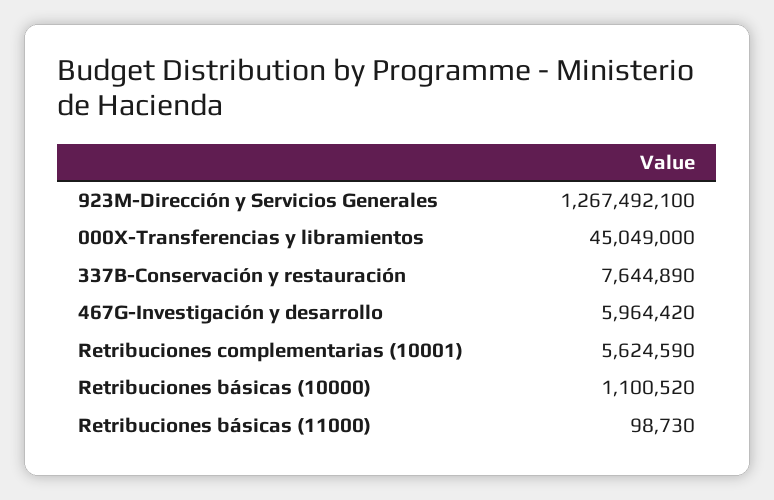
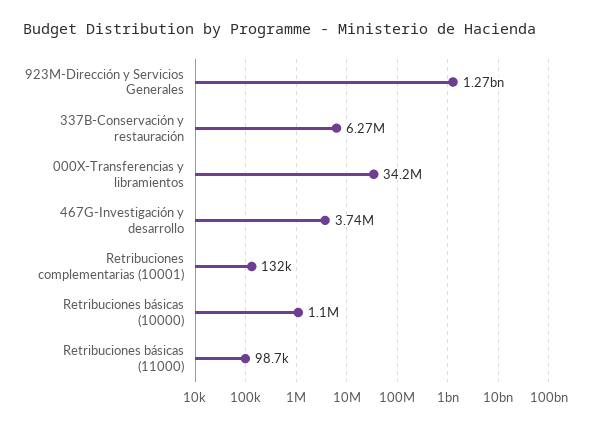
000X-Transferencias y libramientos: 45049000 -> 34200000
337B-Conservación y restauración: 7644890 -> 6270000
467G-Investigación y desarrollo: 5964420 -> 3740000
Retribuciones complementarias (10001): 5624590 -> 132000

